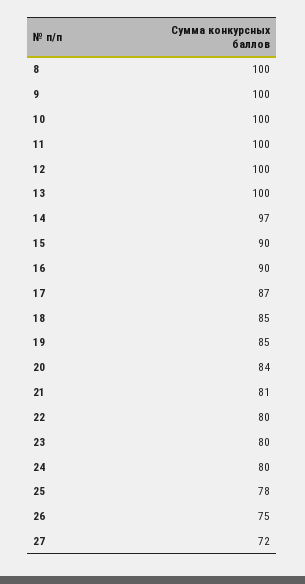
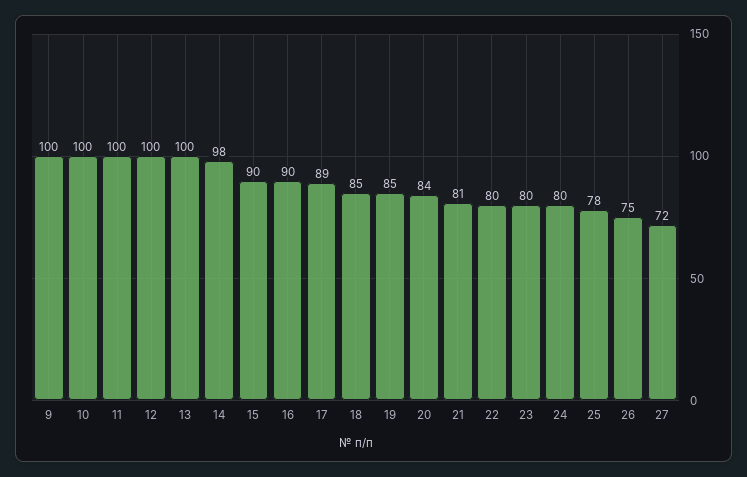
8: 100 -> none
14: 97 -> 98
17: 87 -> 89

